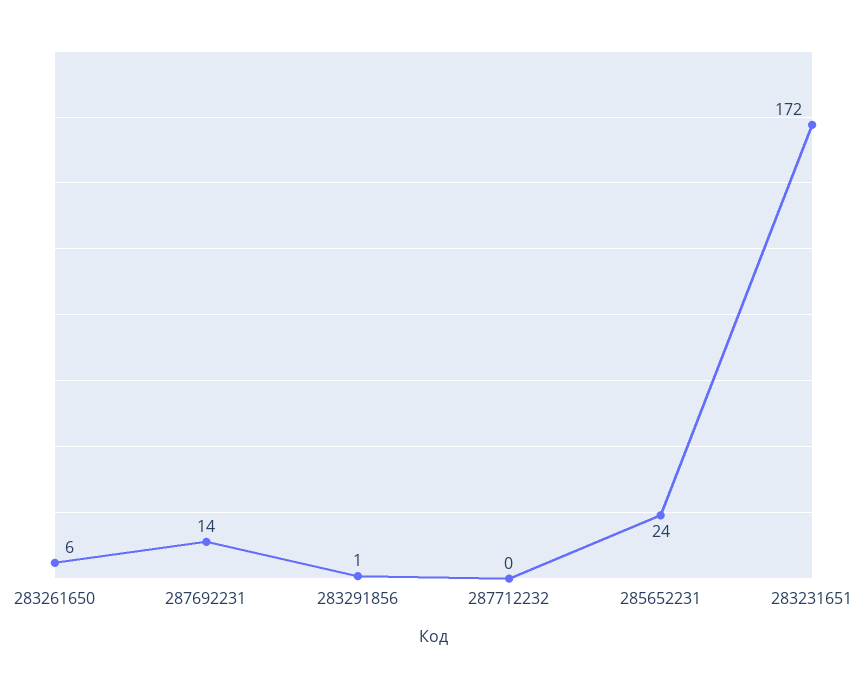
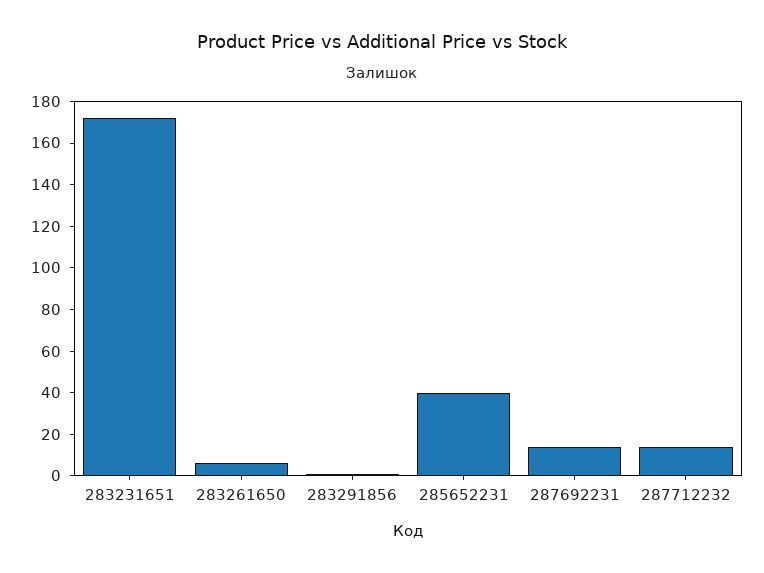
287712232: 0 -> 15
285652231: 24 -> 40

